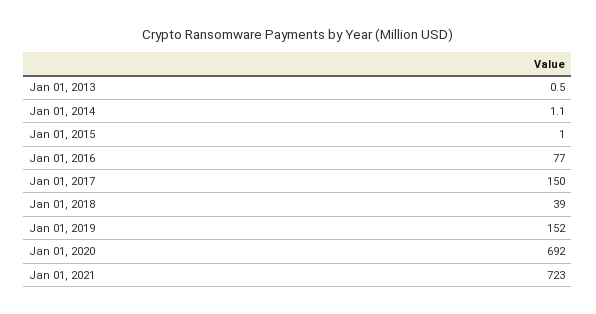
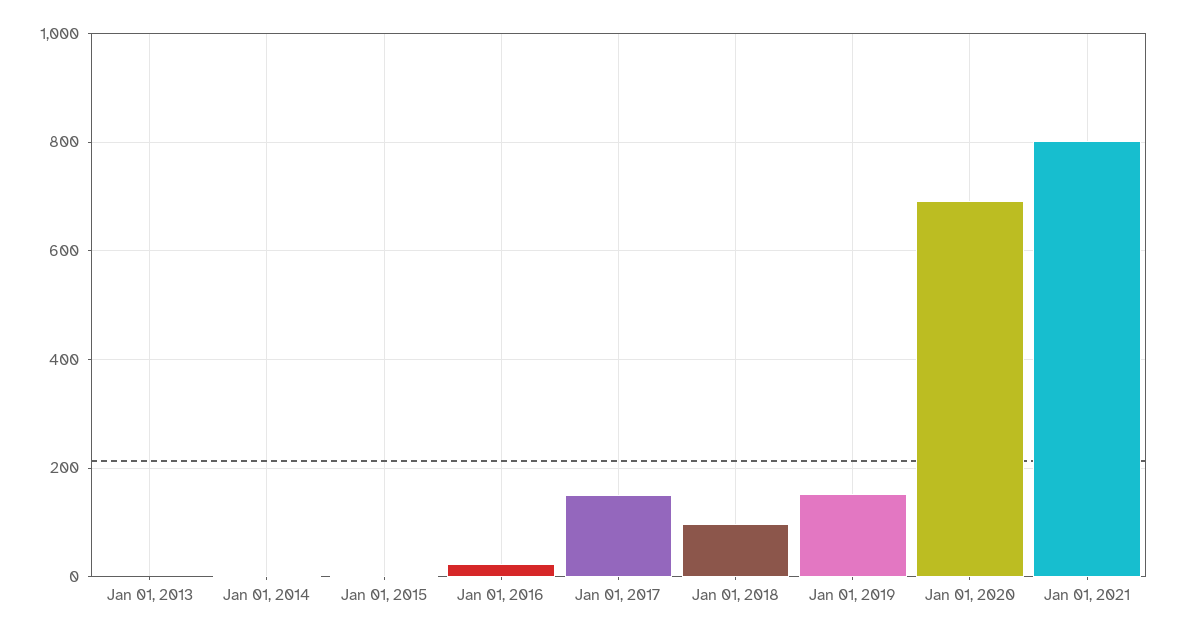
Jan 01, 2016: 77 -> 20
Jan 01, 2018: 39 -> 100
Jan 01, 2021: 723 -> 800

